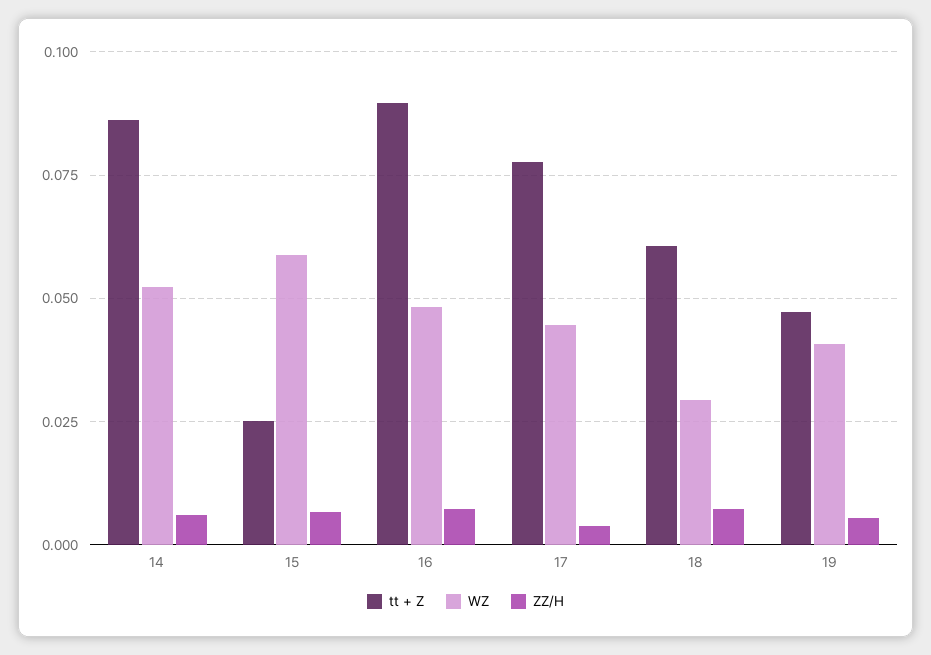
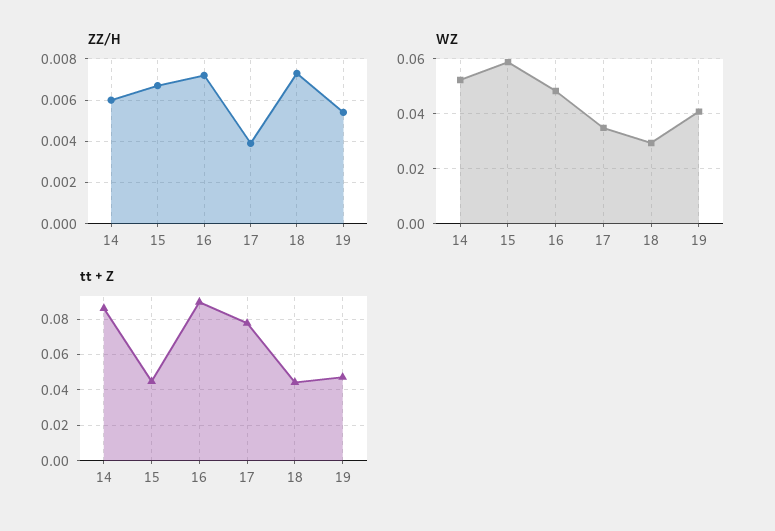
tt + Z, 15: 0.025 -> 0.045
WZ, 17: 0.045 -> 0.035
tt + Z, 18: 0.06 -> 0.045

